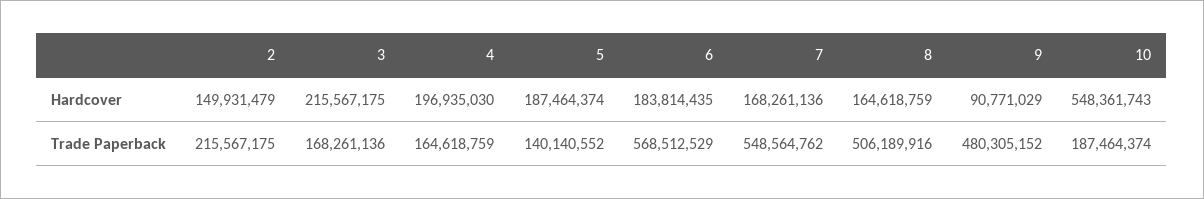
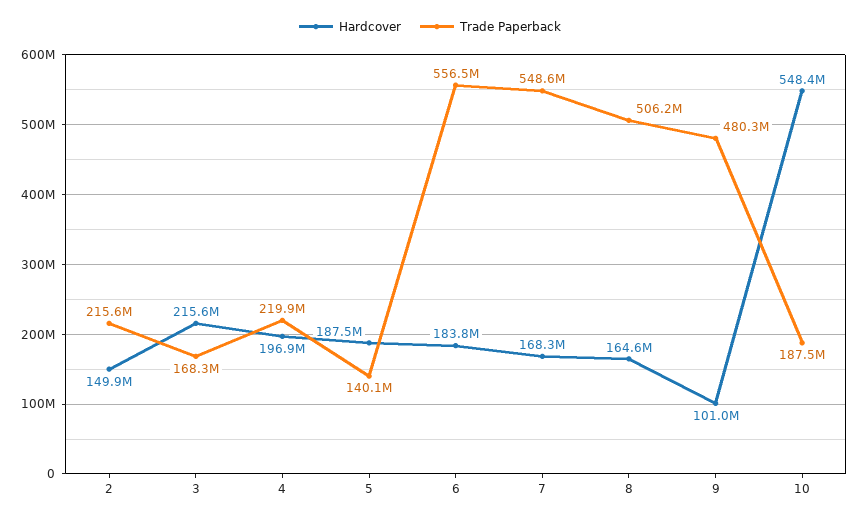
Hardcover, 9: 90771029 -> 101000000
Trade Paperback, 4: 164618759 -> 219900000
Trade Paperback, 6: 568512529 -> 556500000

